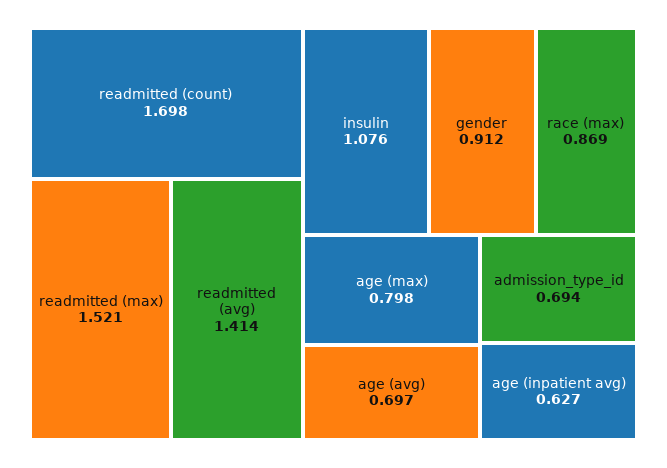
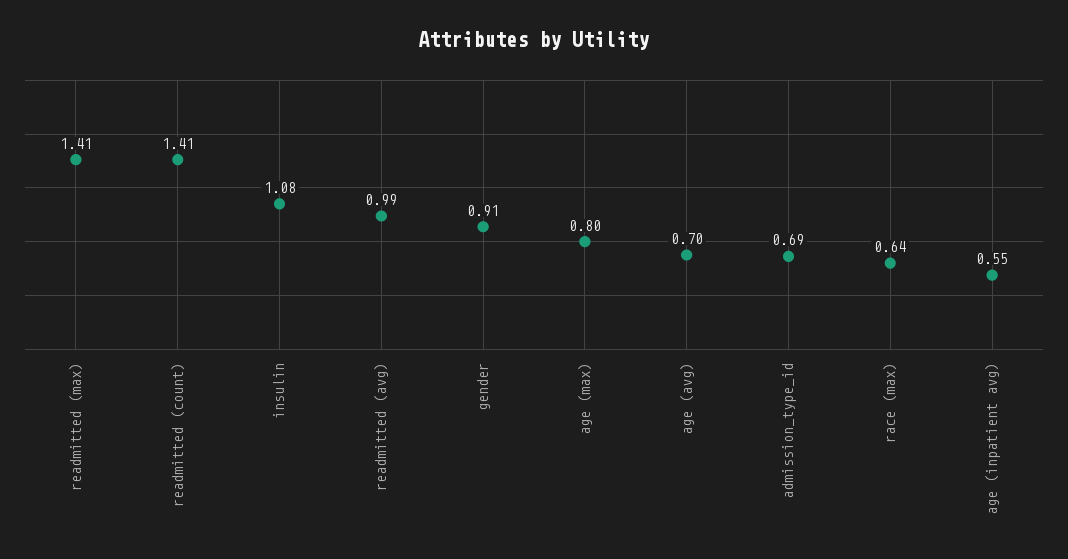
readmitted (count): 1.698 -> 1.41
readmitted (max): 1.521 -> 1.41
readmitted (avg): 1.414 -> 0.99
race (max): 0.869 -> 0.64
age (inpatient avg): 0.627 -> 0.55

